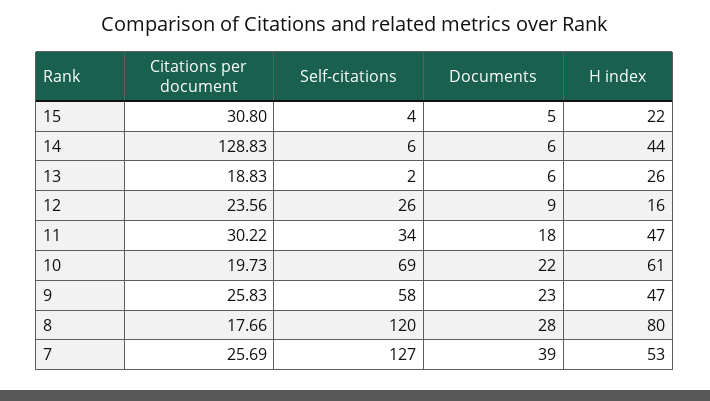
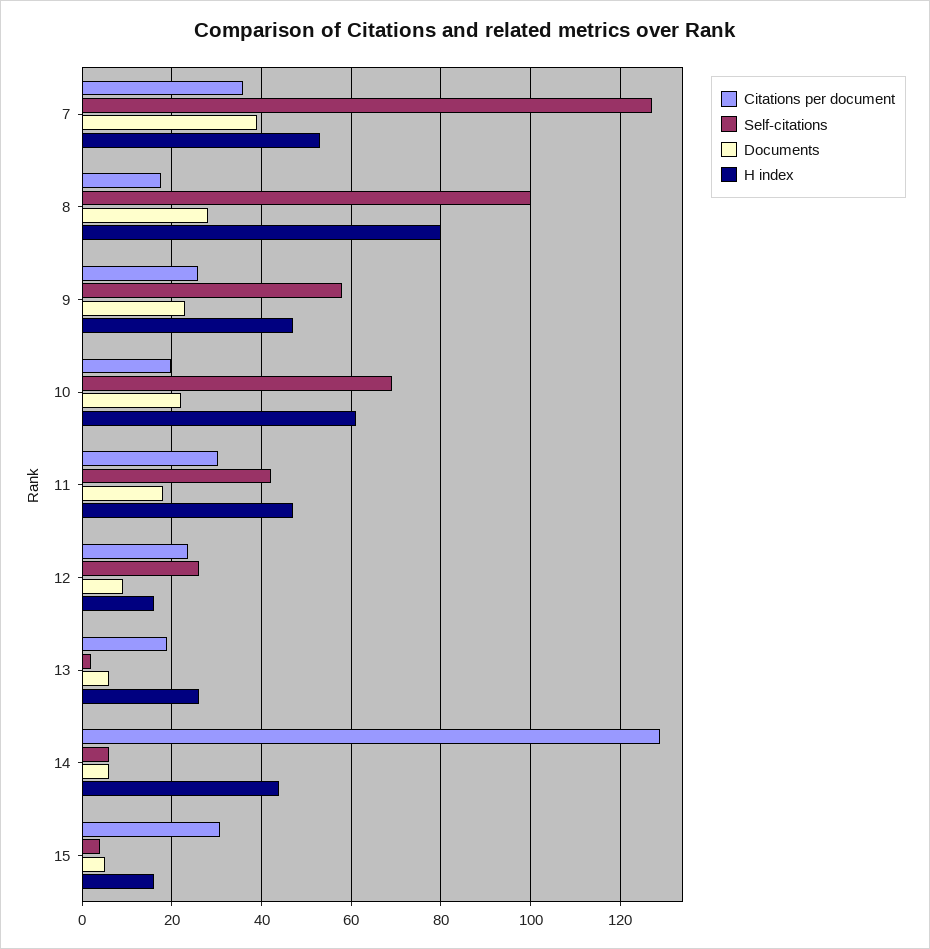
H index, 15: 22 -> 16
Self-citations, 11: 34 -> 42
Self-citations, 8: 120 -> 100
Citations per document, 7: 25.69 -> 36

